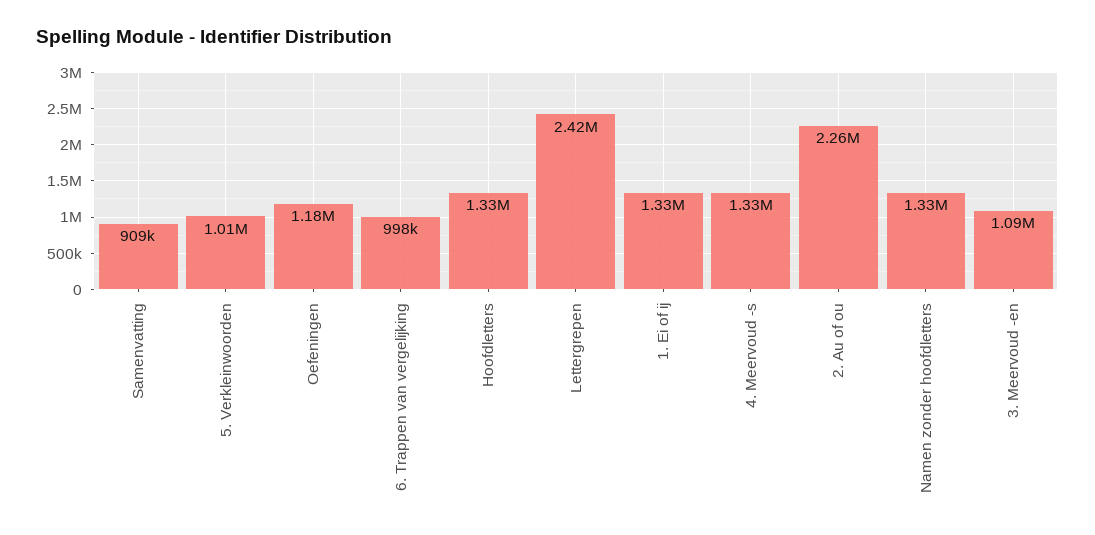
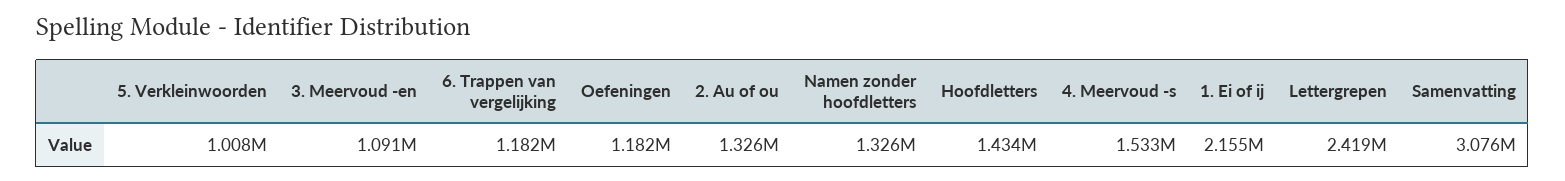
Samenvatting: 909000 -> 3076000
6. Trappen van vergelijking: 998000 -> 1182000
Hoofdletters: 1330000 -> 1434000
1. Ei of ij: 1330000 -> 2155000
4. Meervoud -s: 1330000 -> 1533000
2. Au of ou: 2260000 -> 1326000

